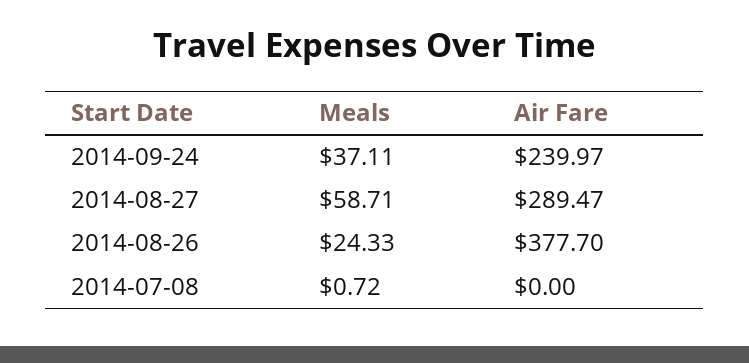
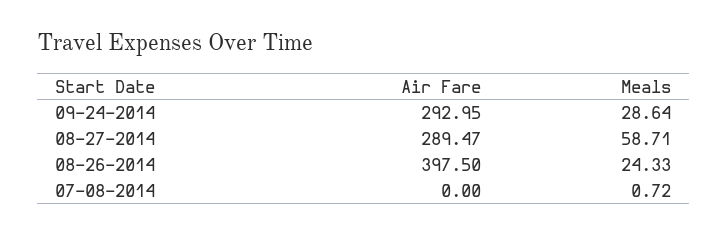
Meals, 2014-09-24: 37.11 -> 28.64
Air Fare, 2014-09-24: 239.97 -> 292.95
Air Fare, 2014-08-26: 377.7 -> 397.5

